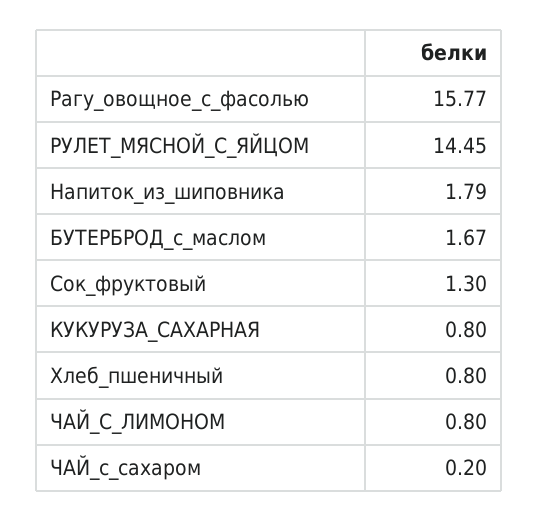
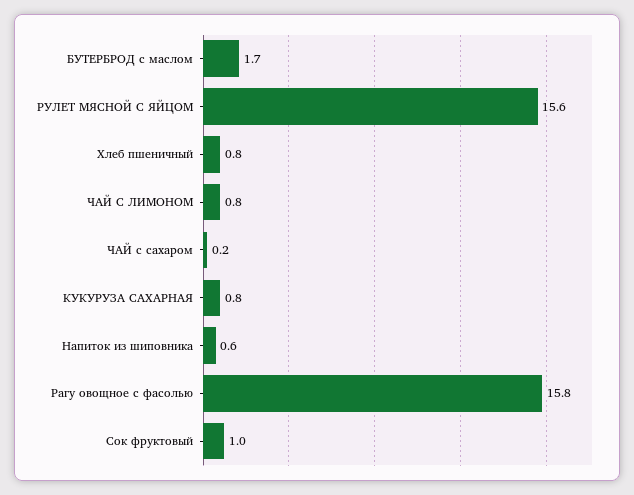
РУЛЕТ_МЯСНОЙ_С_ЯЙЦОМ: 14.45 -> 15.6
Напиток_из_шиповника: 1.79 -> 0.6
Сок_фруктовый: 1.3 -> 1

